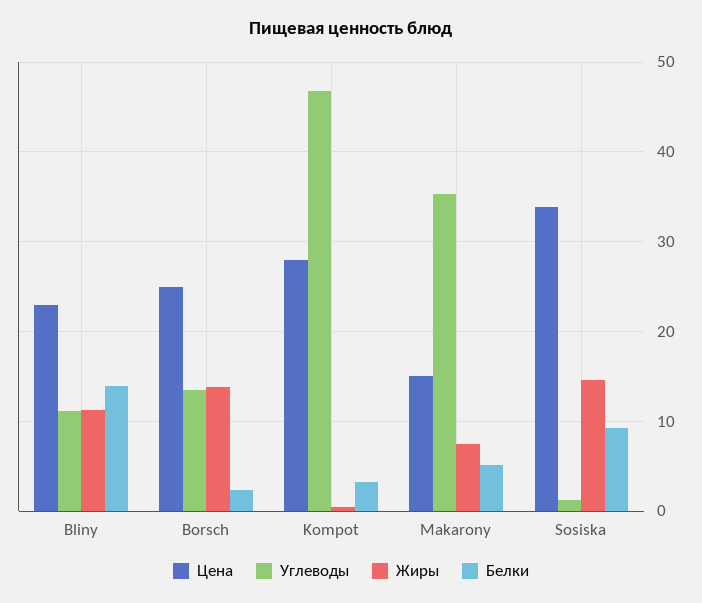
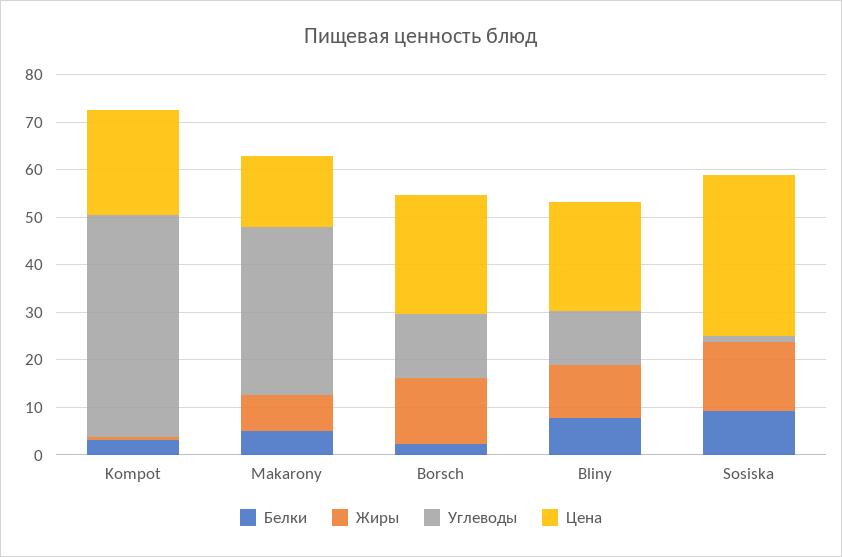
Белки, Bliny: 14 -> 8
Цена, Kompot: 28 -> 22

